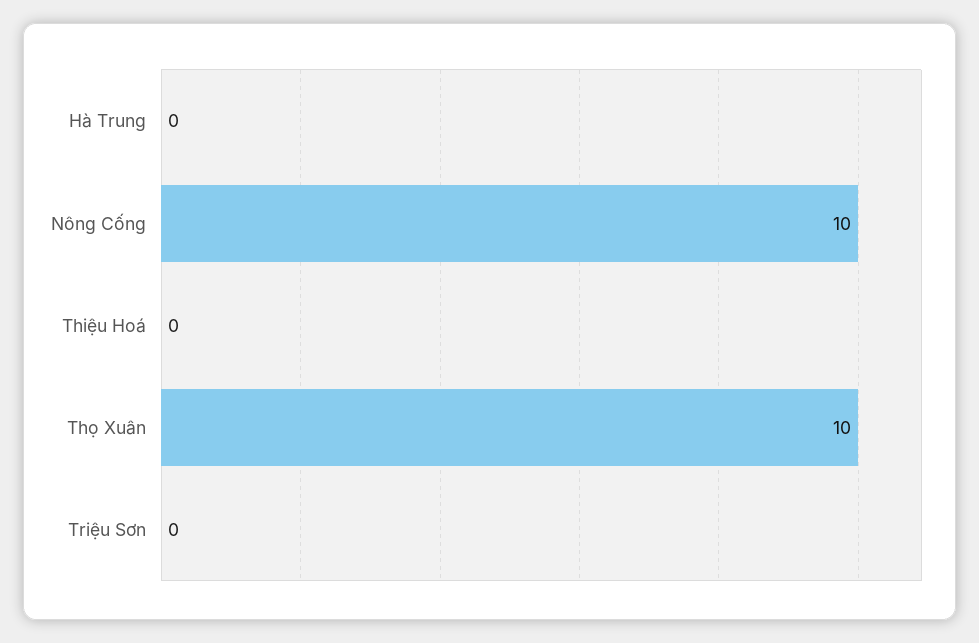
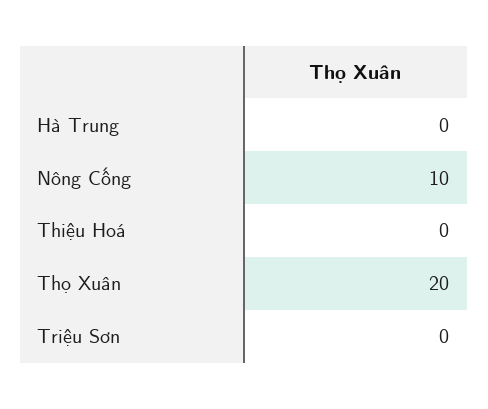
Thọ Xuân: 10 -> 20

